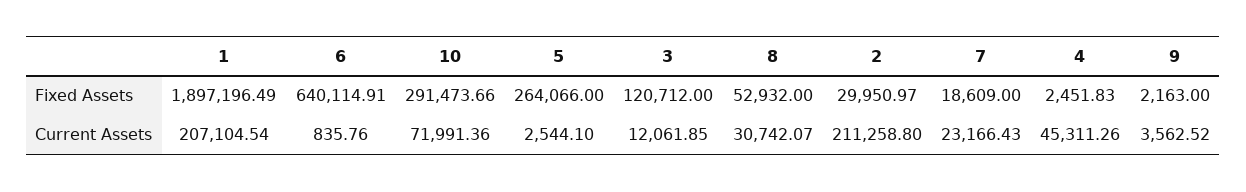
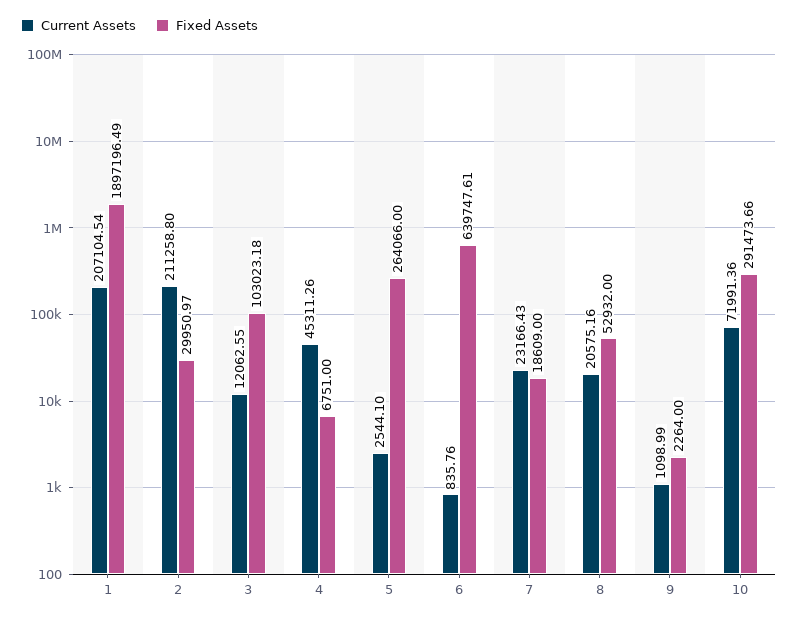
Fixed Assets, 6: 640114.91 -> 639747.61
Fixed Assets, 3: 120712 -> 103023.18
Fixed Assets, 4: 2451.83 -> 6751
Fixed Assets, 9: 2163 -> 2264
Current Assets, 3: 12061.85 -> 12062.55
Current Assets, 8: 30742.07 -> 20575.16
Current Assets, 9: 3562.52 -> 1098.99

